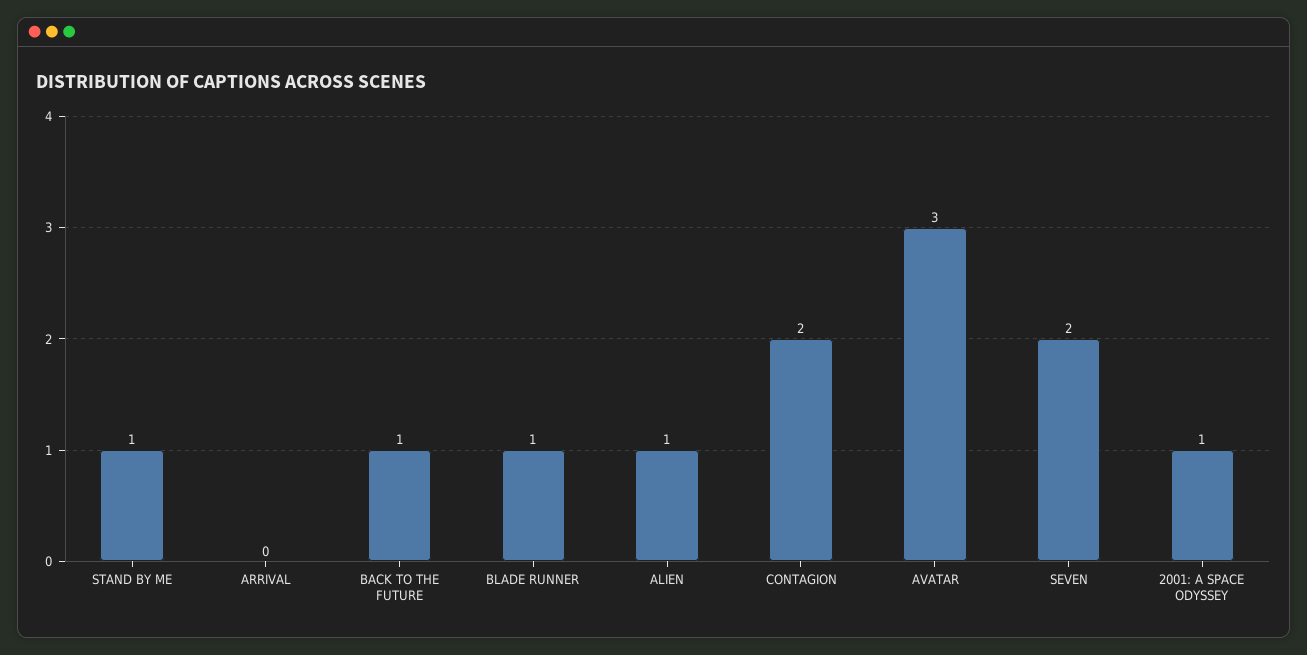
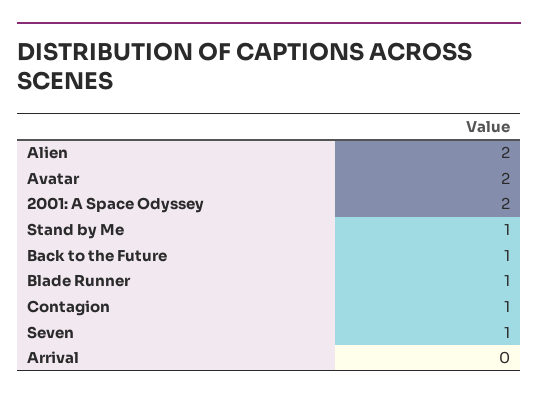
ALIEN: 1 -> 2
CONTAGION: 2 -> 1
AVATAR: 3 -> 2
SEVEN: 2 -> 1
2001: A SPACE ODYSSEY: 1 -> 2

